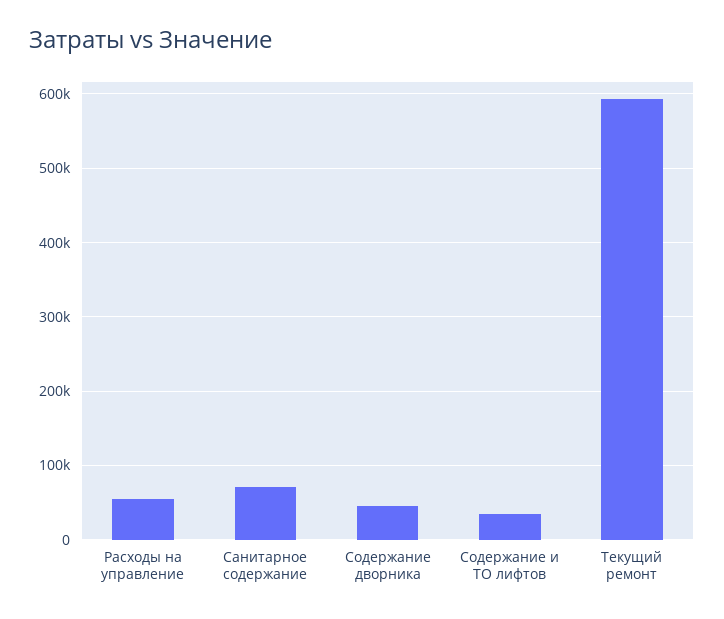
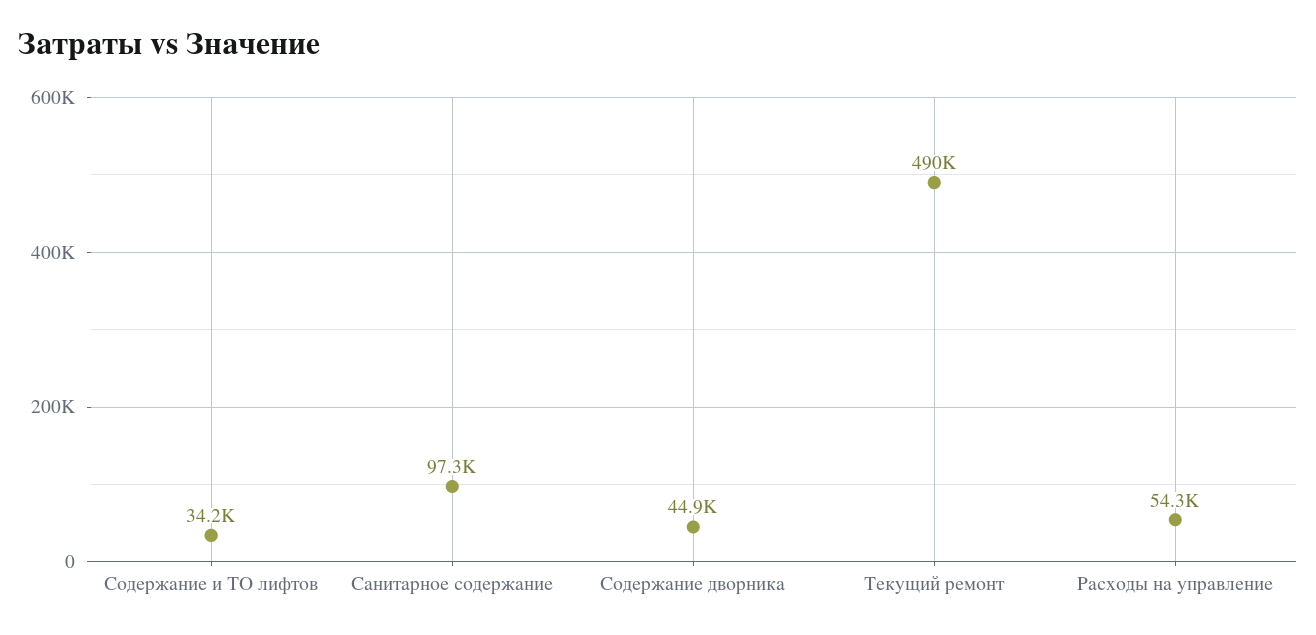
Санитарное содержание: 70000 -> 97300
Текущий ремонт: 590000 -> 490000

